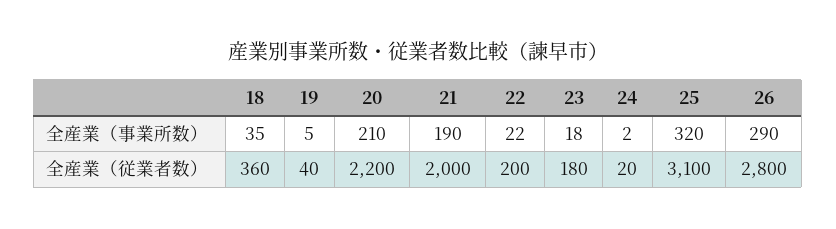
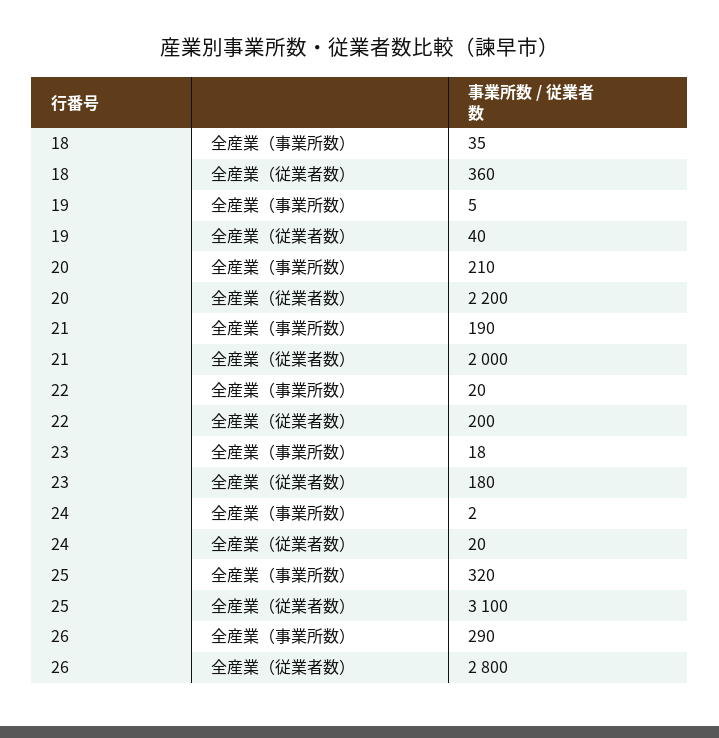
22, 全産業（事業所数）: 22 -> 20

